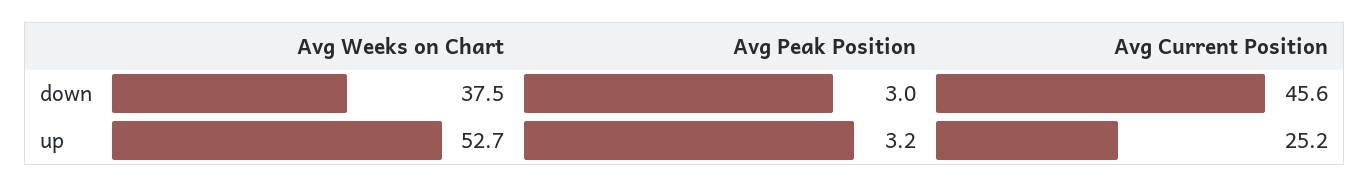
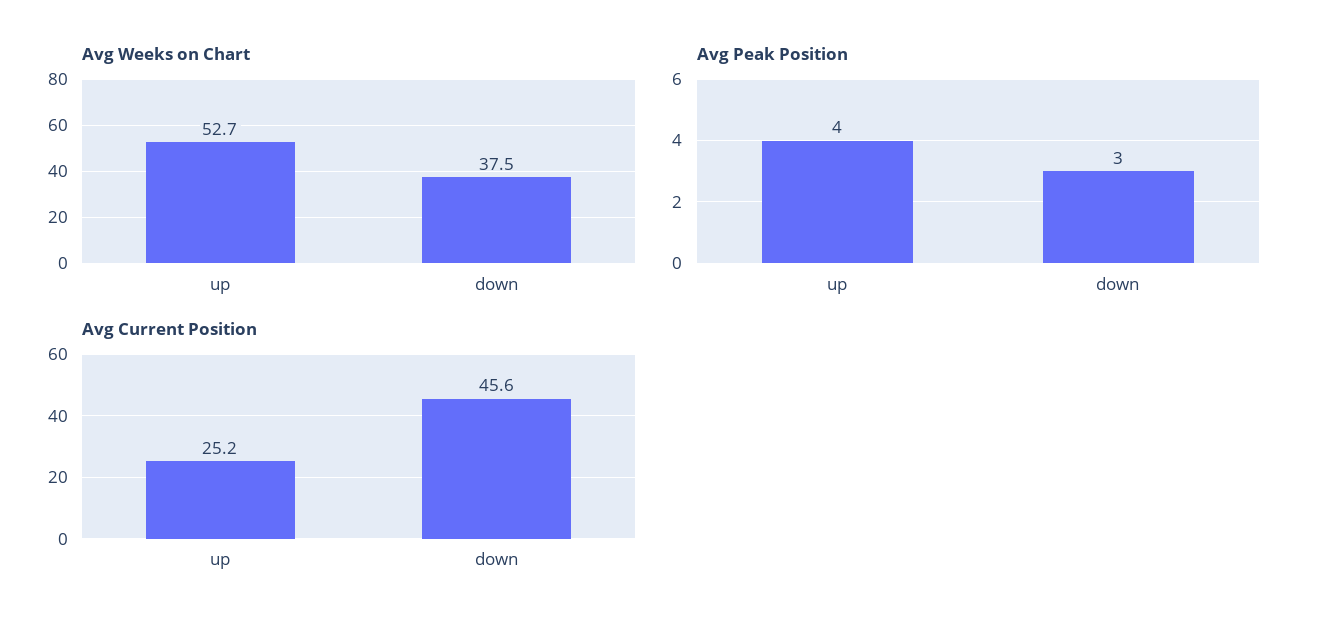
Avg Peak Position, up: 3.2 -> 4

